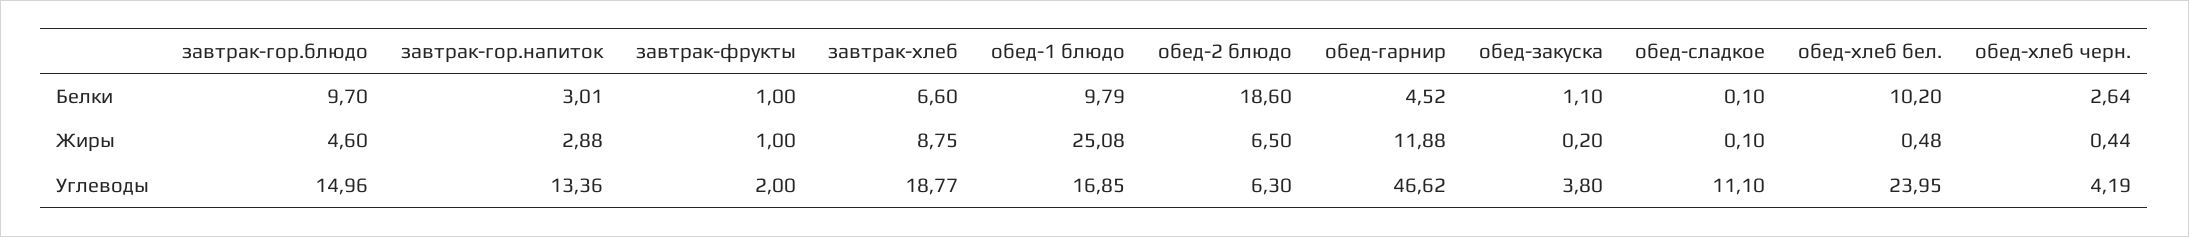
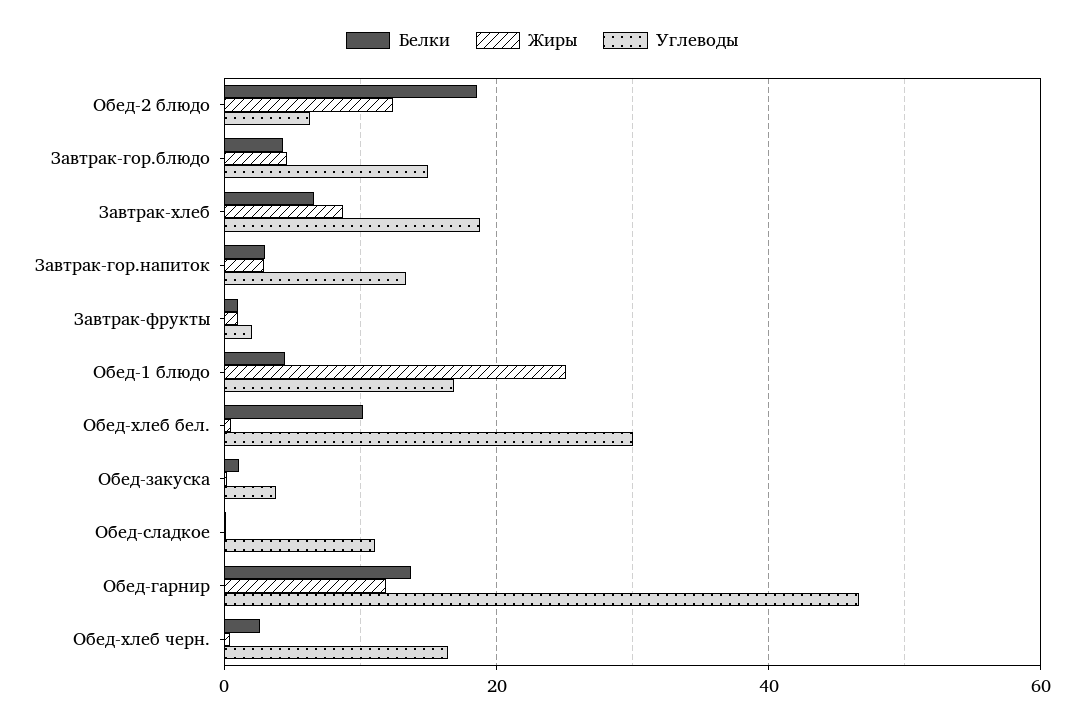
Белки, завтрак-гор.блюдо: 9.7 -> 4
Белки, обед-1 блюдо: 9.79 -> 4
Белки, обед-гарнир: 4.52 -> 14
Жиры, обед-2 блюдо: 6.5 -> 12
Углеводы, обед-хлеб бел.: 23.95 -> 30
Углеводы, обед-хлеб черн.: 4.19 -> 16

